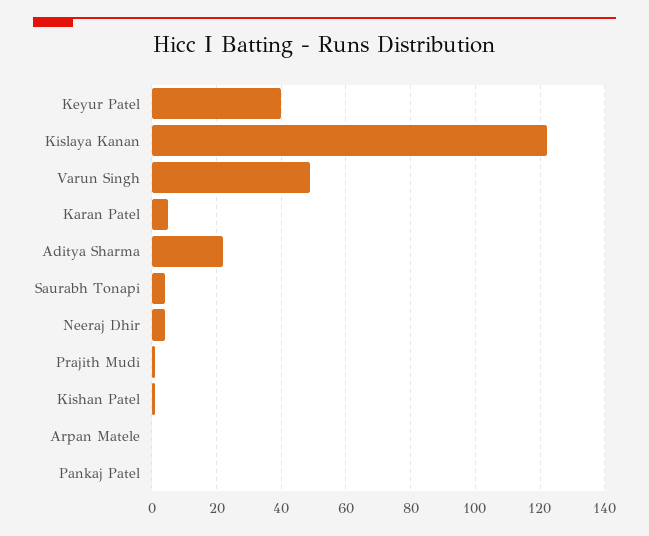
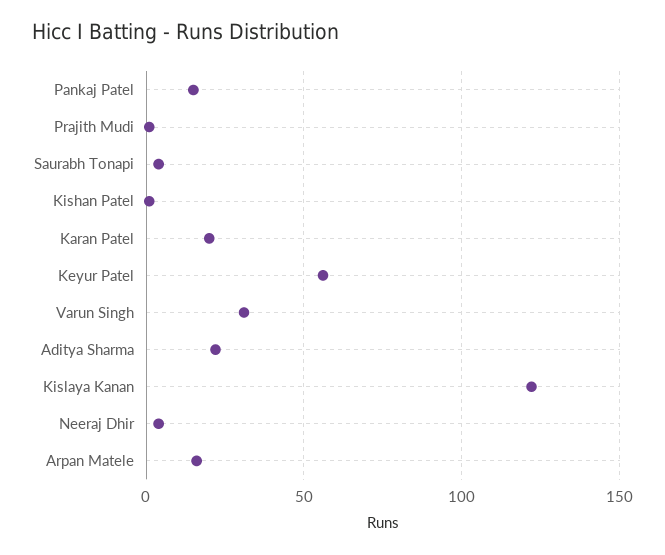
Keyur Patel: 40 -> 55
Varun Singh: 50 -> 30
Karan Patel: 5 -> 20
Arpan Matele: 0 -> 15
Pankaj Patel: 0 -> 15

